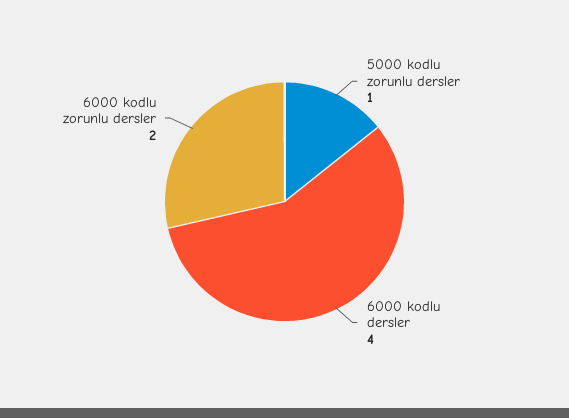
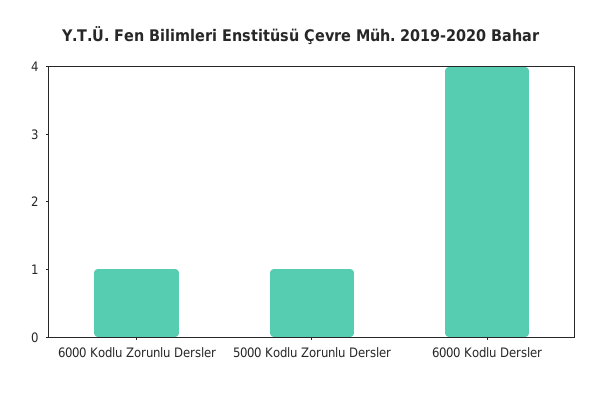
6000 kodlu zorunlu dersler: 2 -> 1

